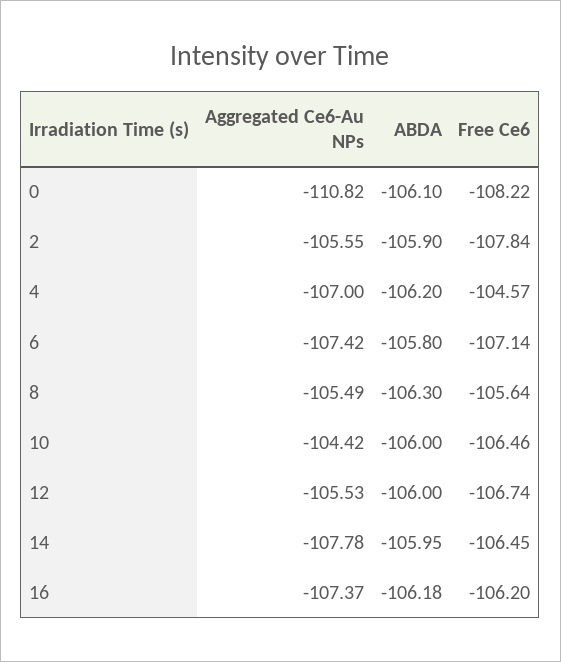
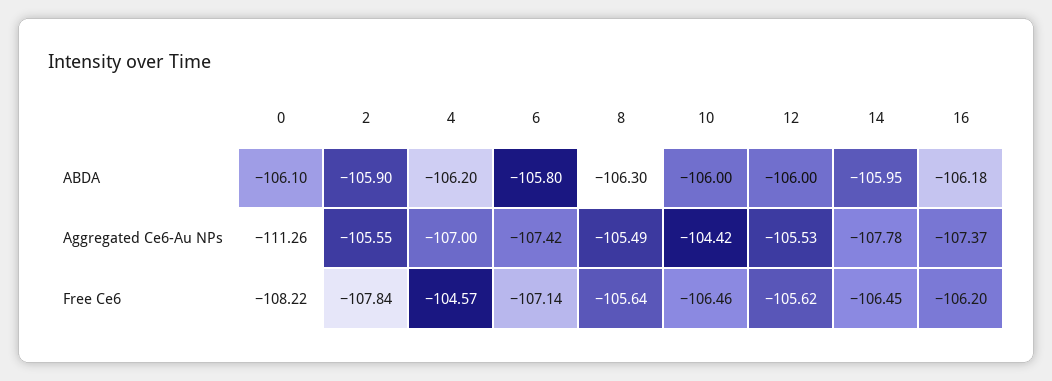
Aggregated Ce6-Au NPs, 0: -110.82 -> -111.26
Free Ce6, 12: -106.74 -> -105.62

